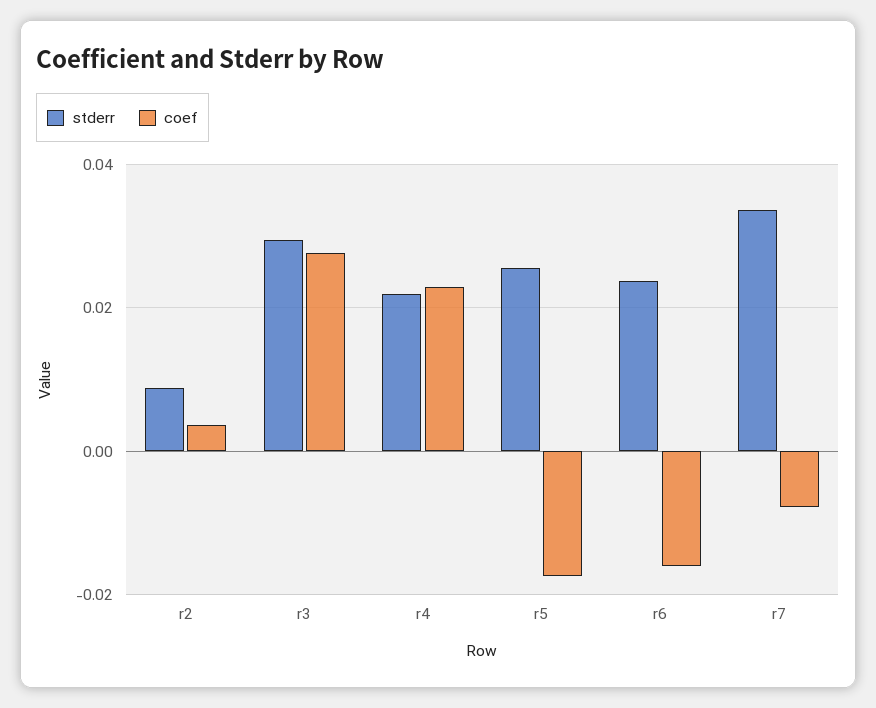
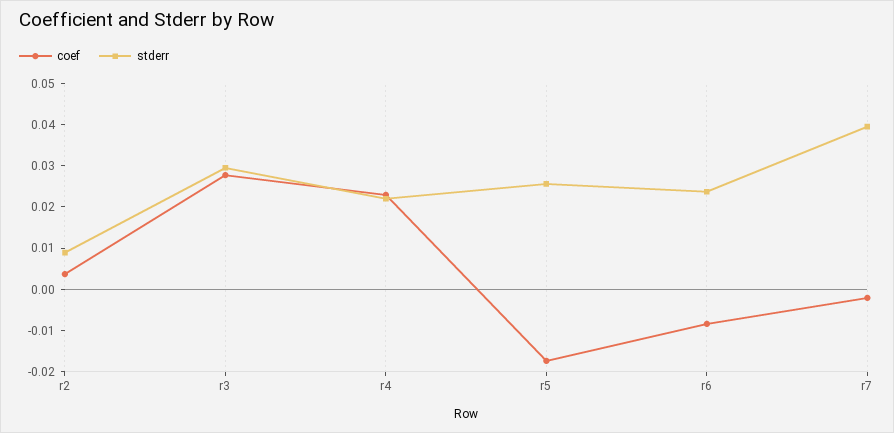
coef, r6: -0.016 -> -0.008
stderr, r7: 0.034 -> 0.04
coef, r7: -0.008 -> -0.002

